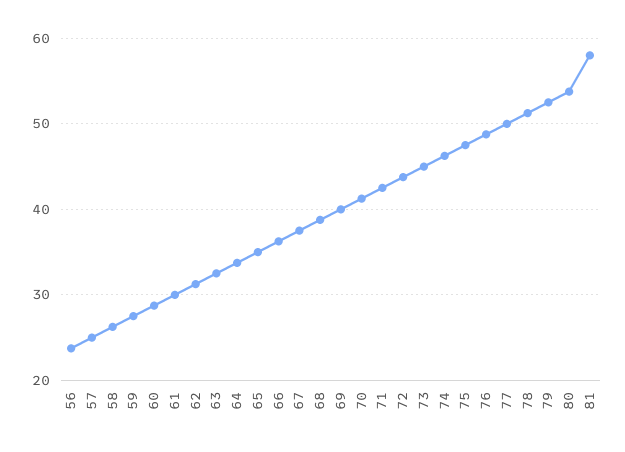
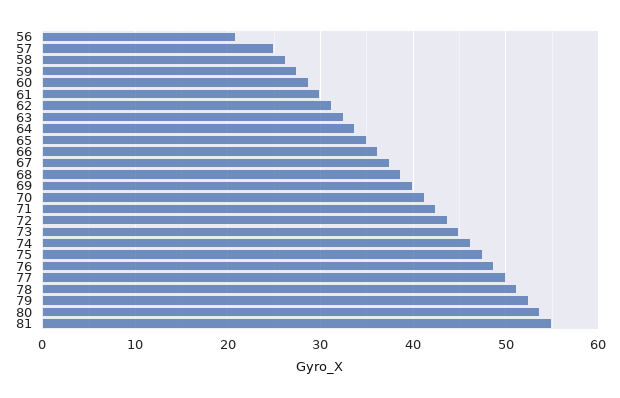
56: 24 -> 21
81: 58 -> 55

